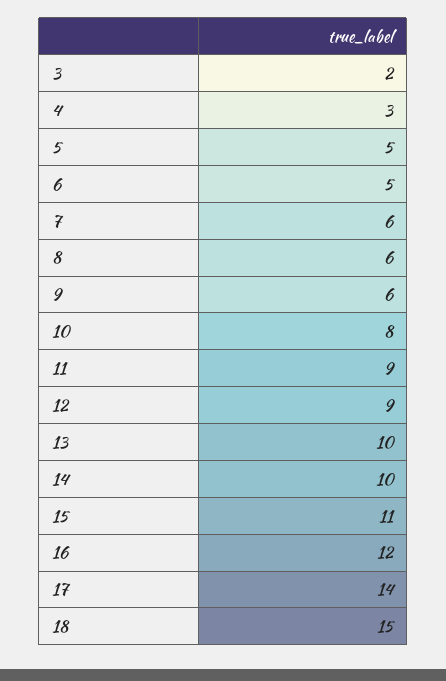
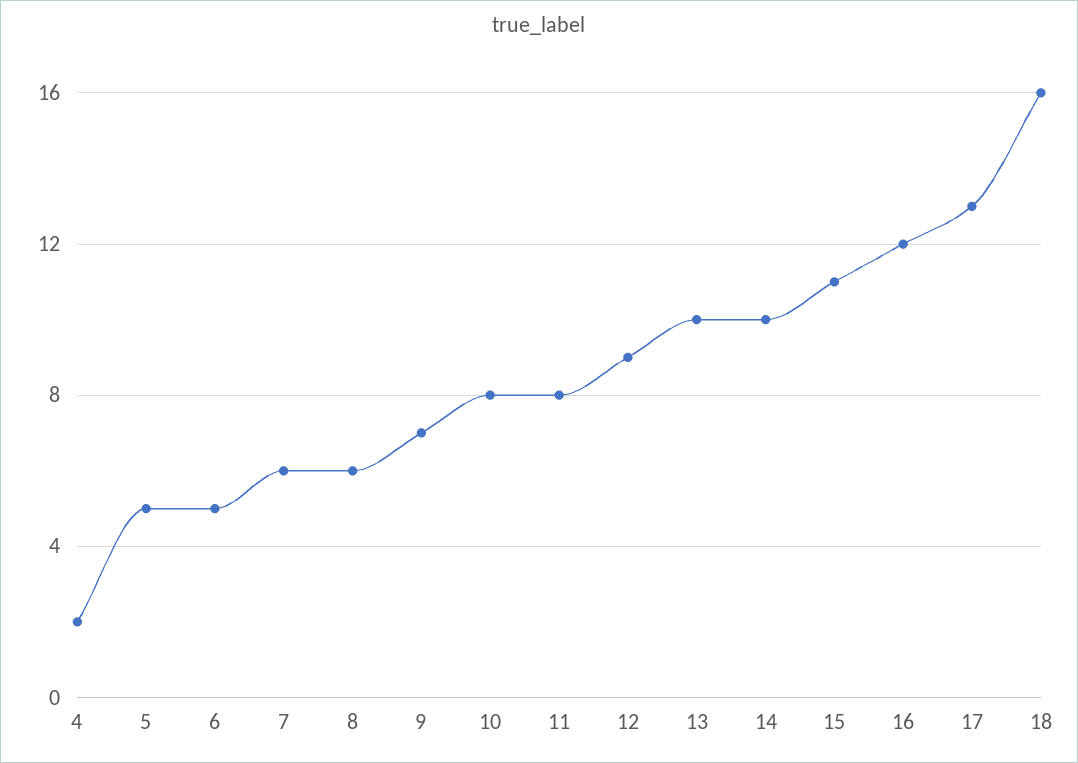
3: 2 -> none
4: 3 -> 2
9: 6 -> 7
11: 9 -> 8
17: 14 -> 13
18: 15 -> 16

